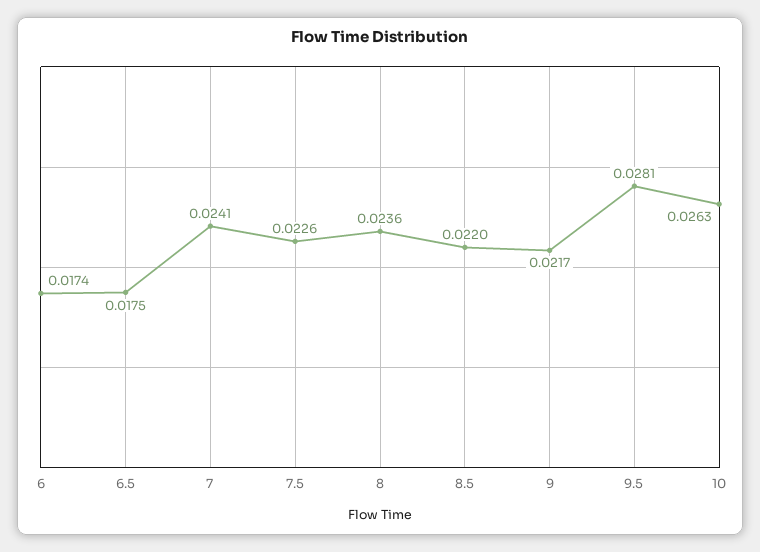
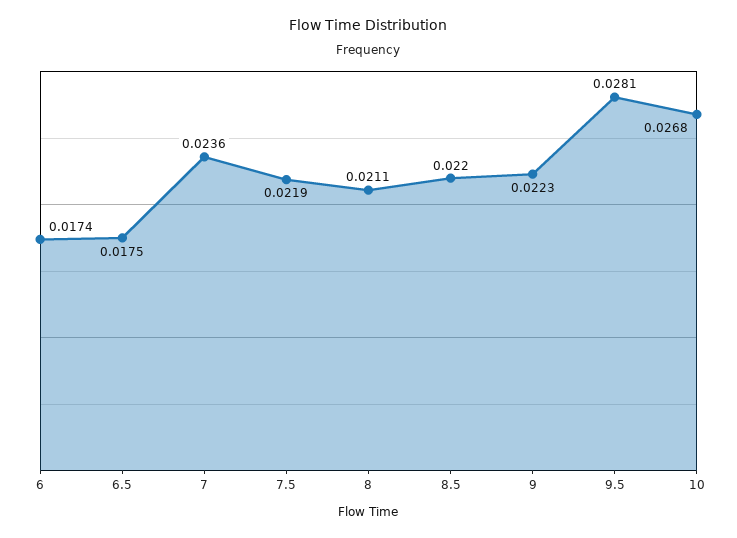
7: 0.0241 -> 0.0236
7.5: 0.0226 -> 0.0219
8: 0.0236 -> 0.0211
9: 0.0217 -> 0.0223
10: 0.0263 -> 0.0268

